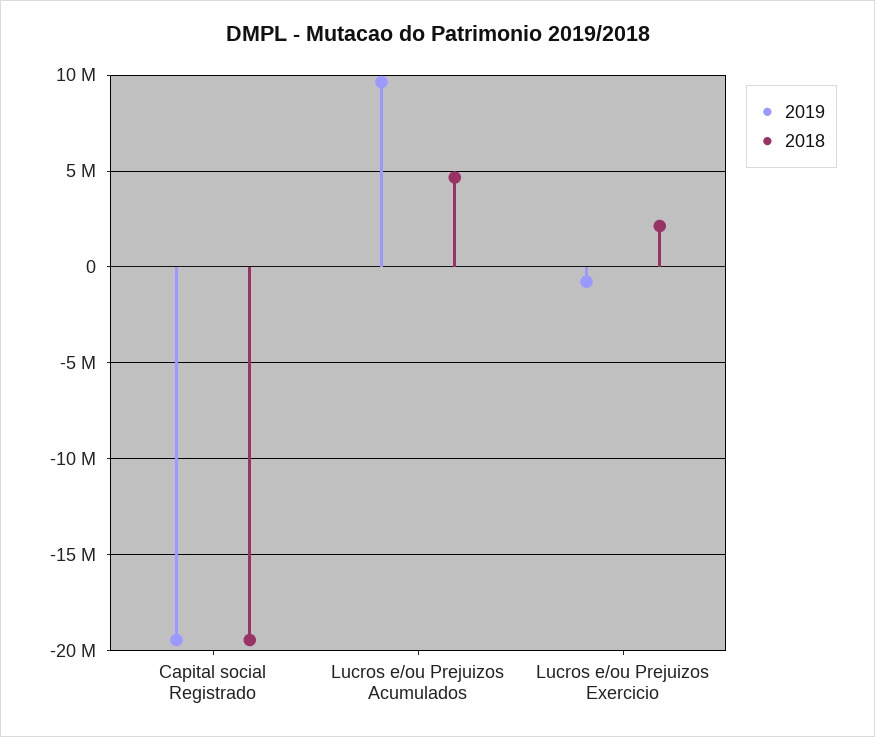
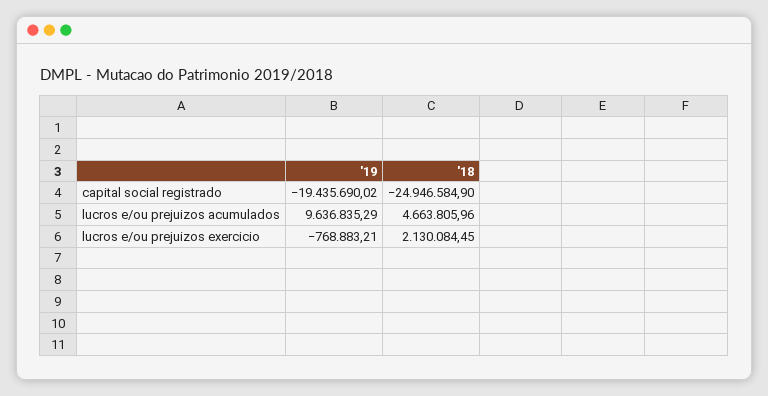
2018, Capital social Registrado: -19500000 -> -24946584.9

